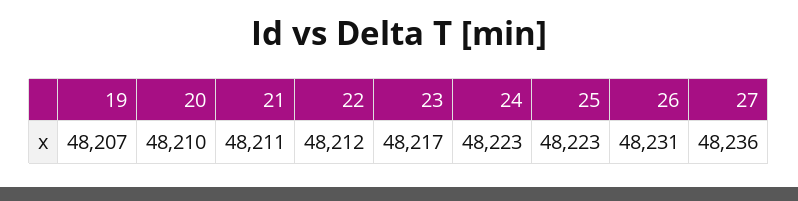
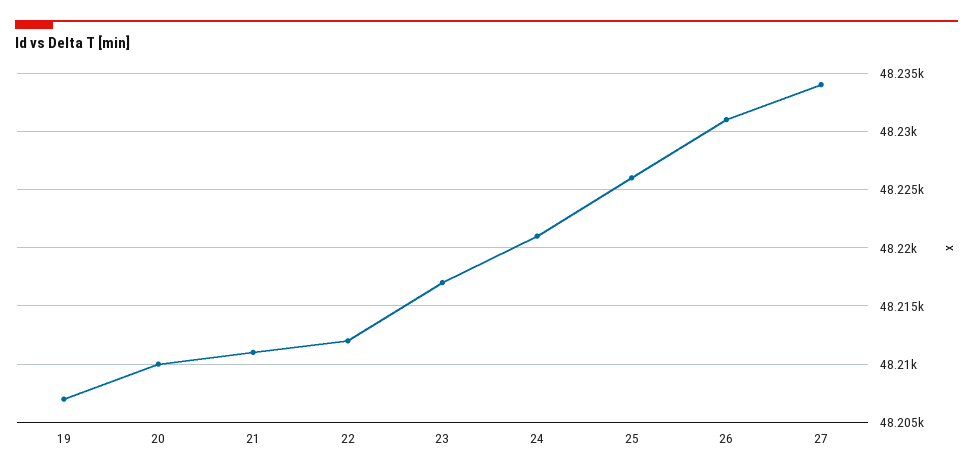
24: 48223 -> 48221
25: 48223 -> 48226
27: 48236 -> 48234

